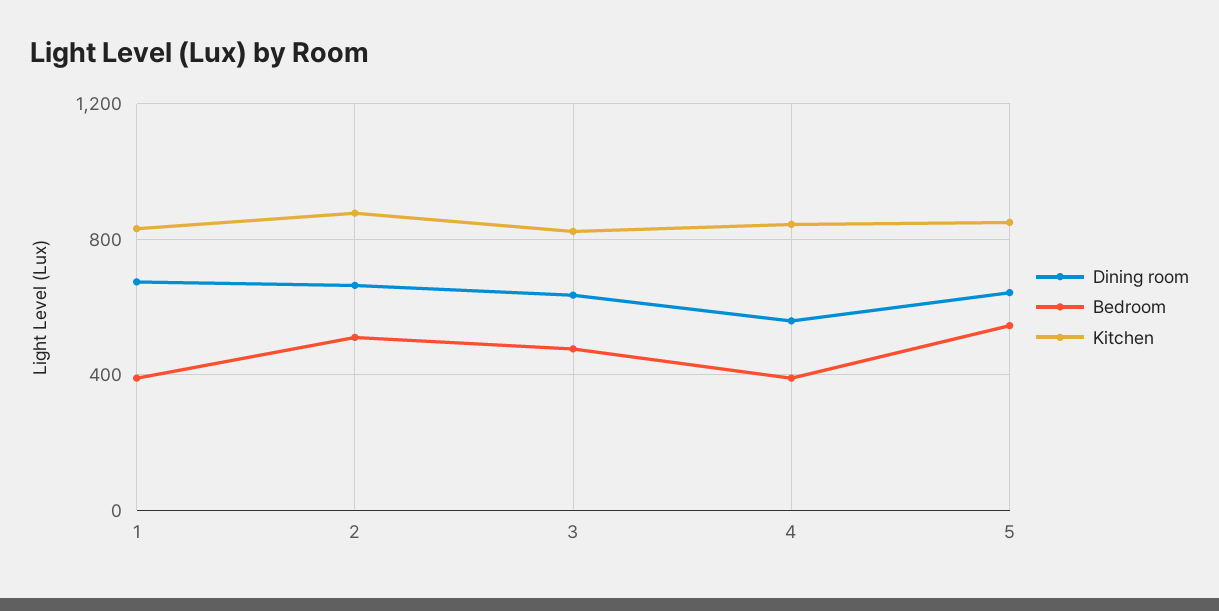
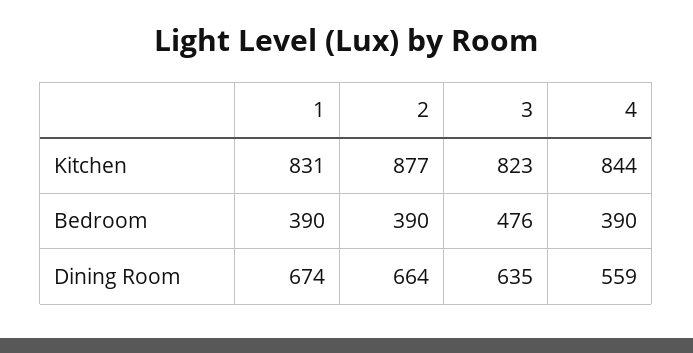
Bedroom, 2: 500 -> 390
Dining room, 5: 650 -> none
Bedroom, 5: 550 -> none
Kitchen, 5: 850 -> none

